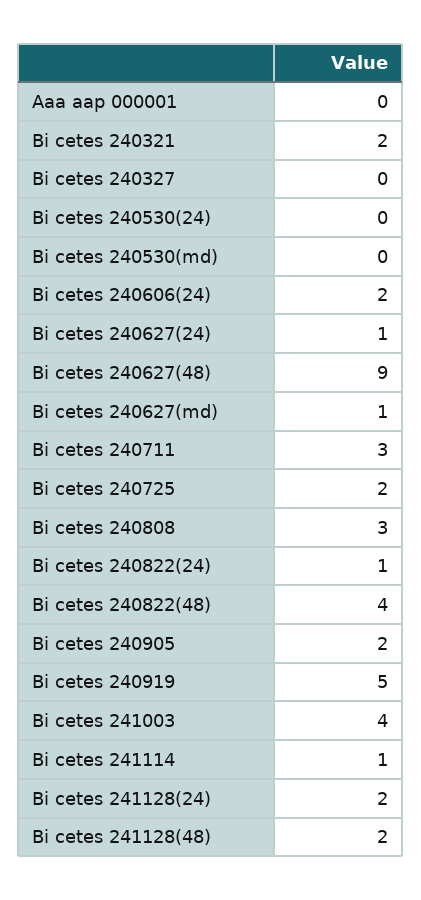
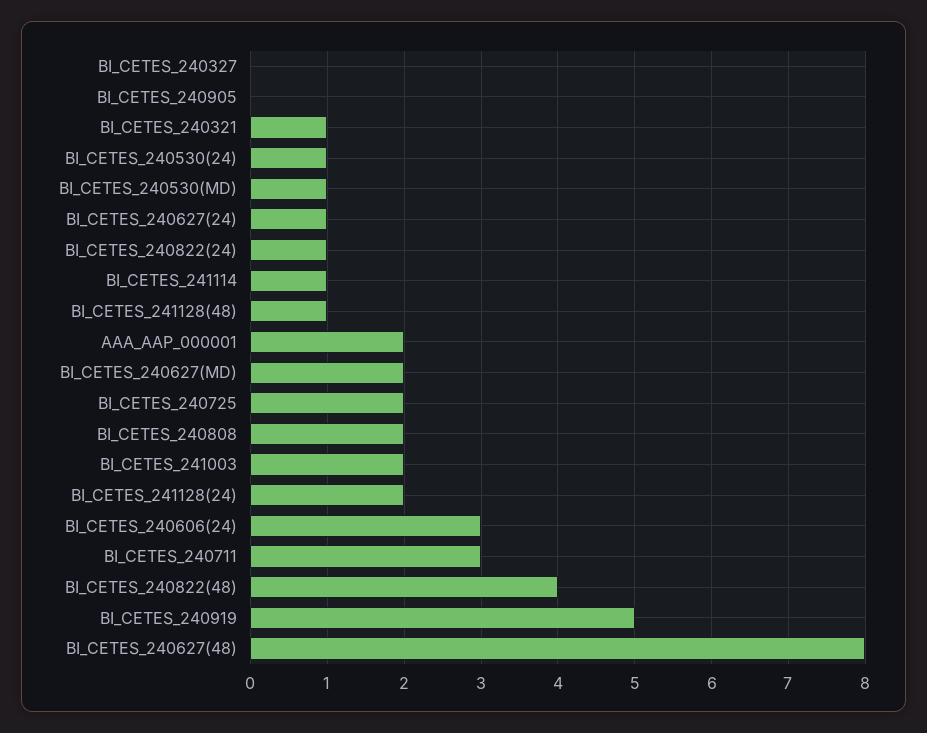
Aaa aap 000001: 0 -> 2
Bi cetes 240321: 2 -> 1
Bi cetes 240530(24): 0 -> 1
Bi cetes 240530(md): 0 -> 1
Bi cetes 240606(24): 2 -> 3
Bi cetes 240627(48): 9 -> 8
Bi cetes 240627(md): 1 -> 2
Bi cetes 240808: 3 -> 2
Bi cetes 240905: 2 -> 0
Bi cetes 241003: 4 -> 2
Bi cetes 241128(48): 2 -> 1

